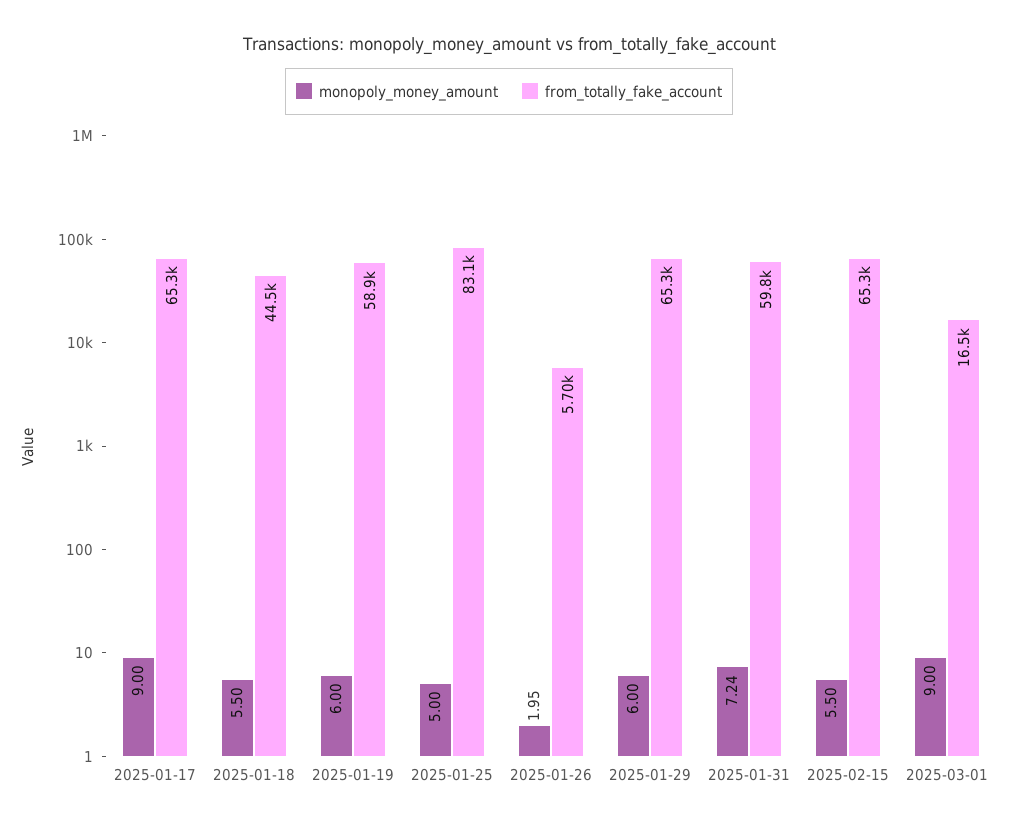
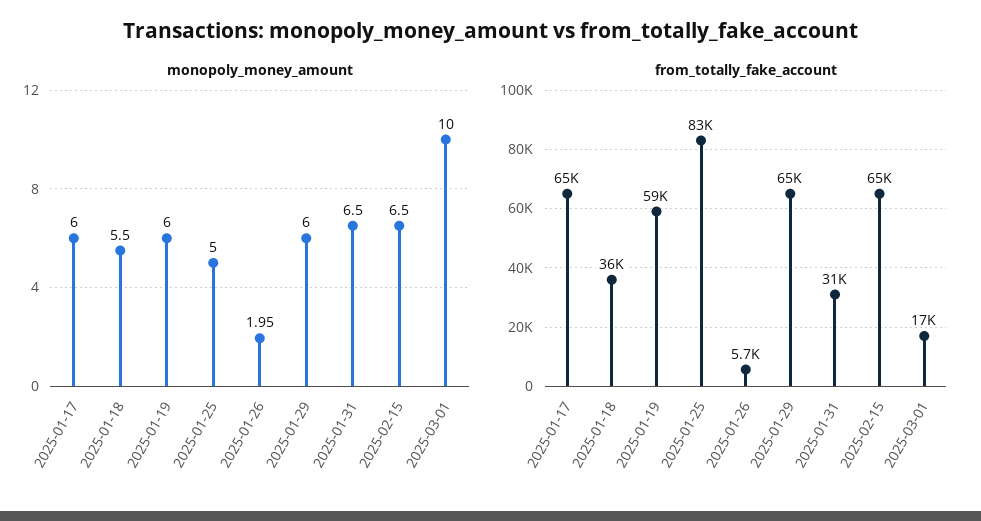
monopoly_money_amount, 2025-01-17: 9 -> 6
from_totally_fake_account, 2025-01-18: 44500 -> 36000
monopoly_money_amount, 2025-01-31: 7.24 -> 6.5
from_totally_fake_account, 2025-01-31: 59800 -> 31000
monopoly_money_amount, 2025-02-15: 5.5 -> 6.5
monopoly_money_amount, 2025-03-01: 9 -> 10

